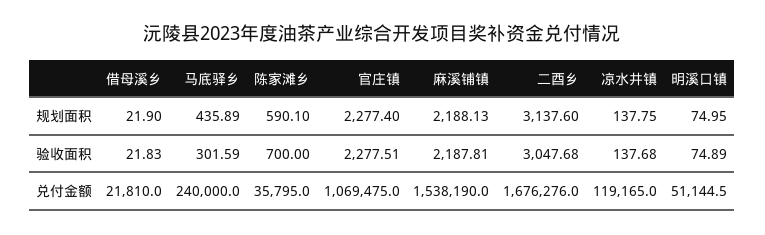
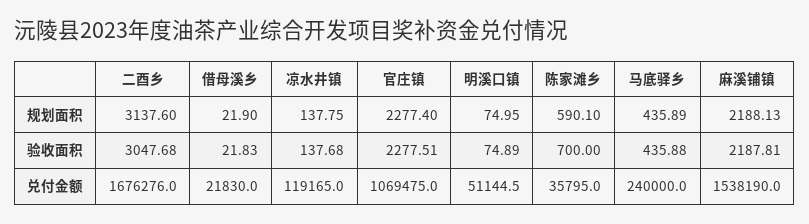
马底驿乡, 验收面积: 301.59 -> 435.88
借母溪乡, 兑付金额: 21810 -> 21830

